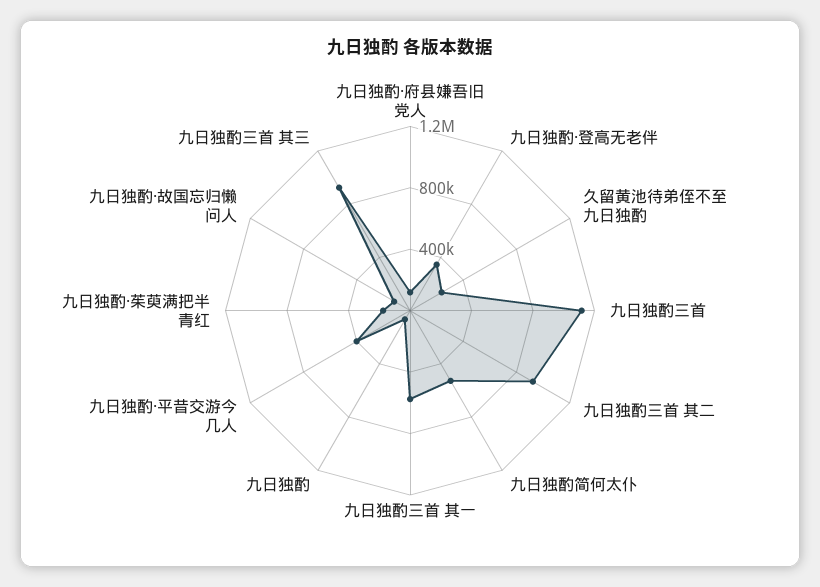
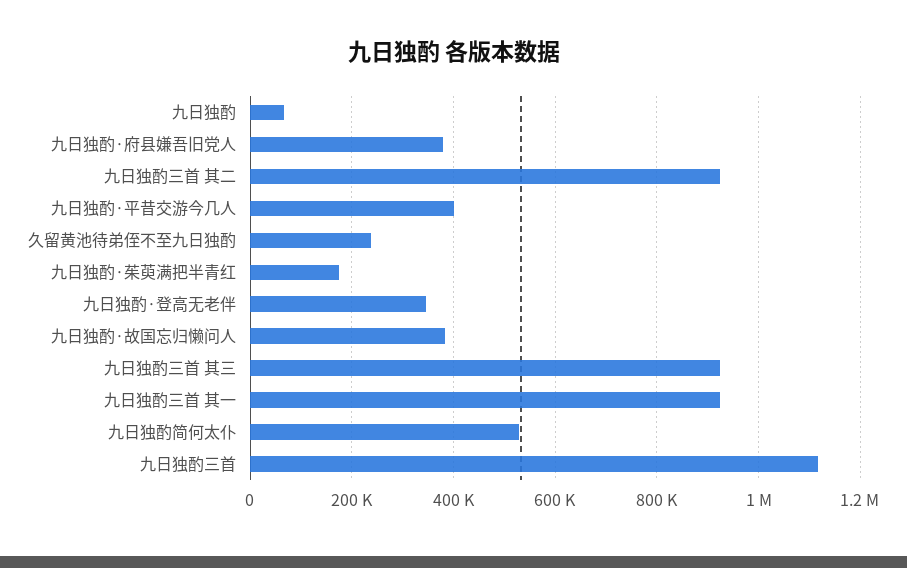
九日独酌·府县嫌吾旧党人: 100000 -> 380000
九日独酌三首 其一: 600000 -> 920000
九日独酌·故国忘归懒问人: 100000 -> 380000

